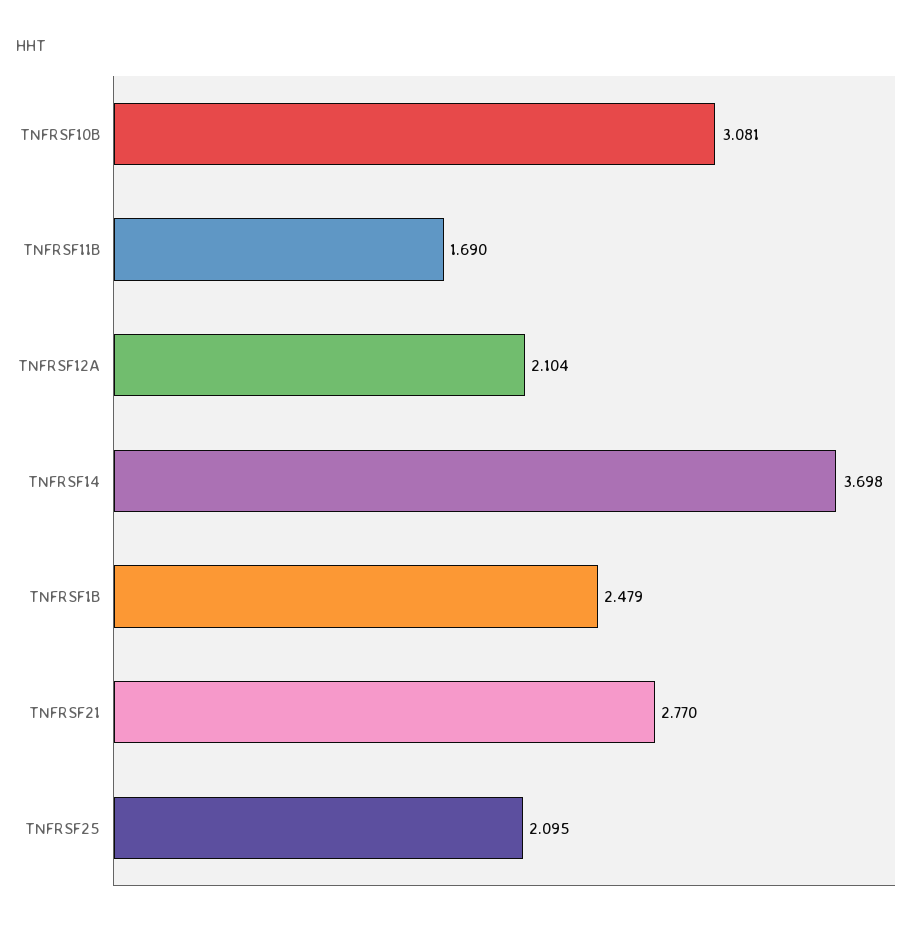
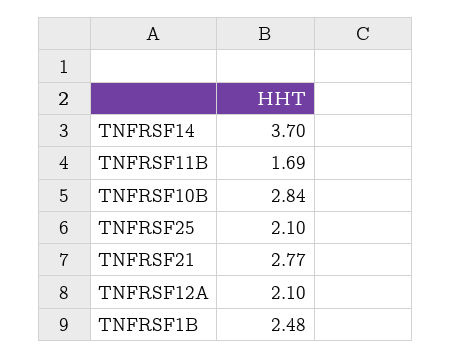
TNFRSF10B: 3.081 -> 2.84

